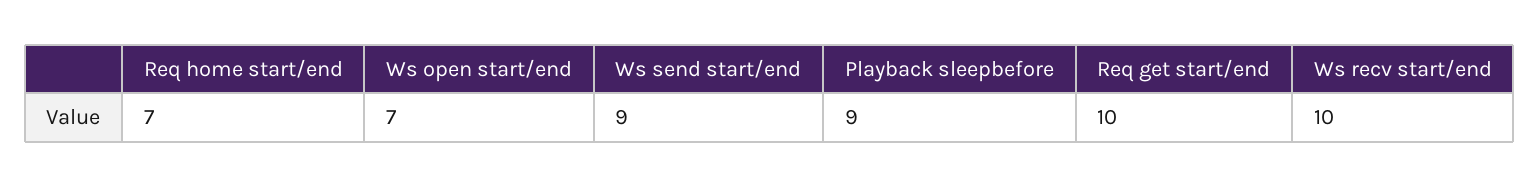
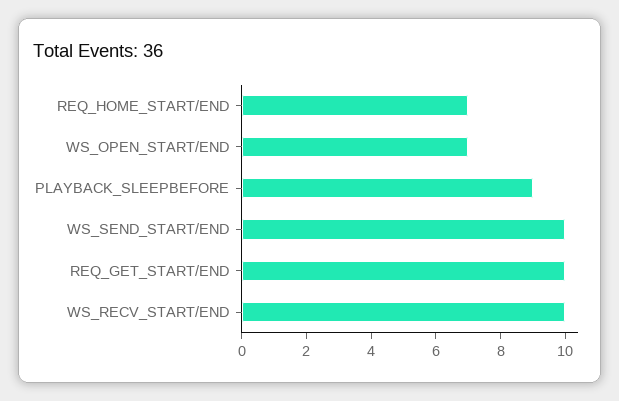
Ws send start/end: 9 -> 10

